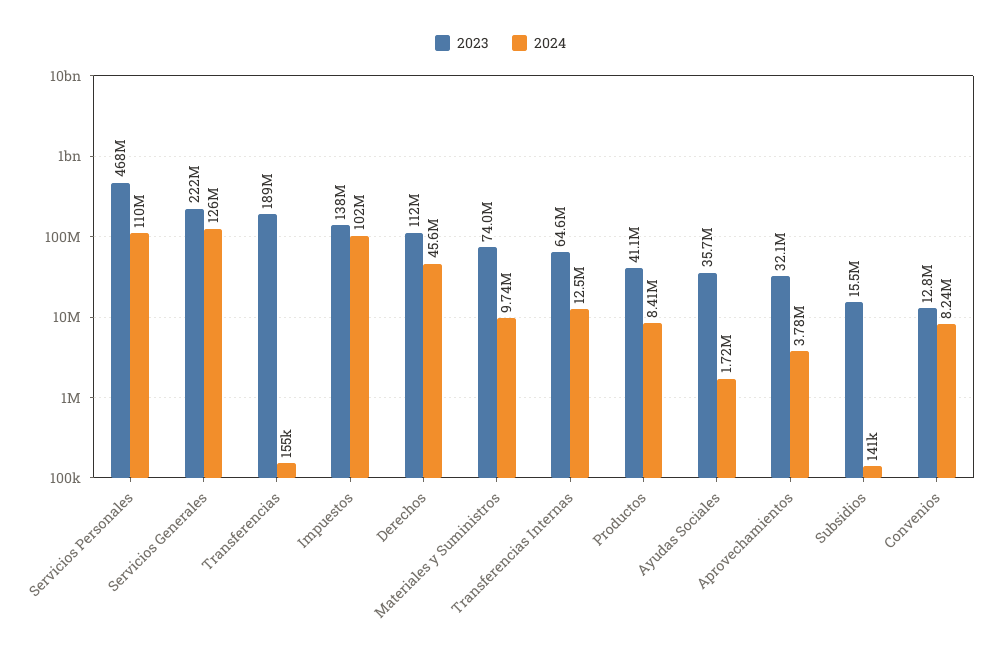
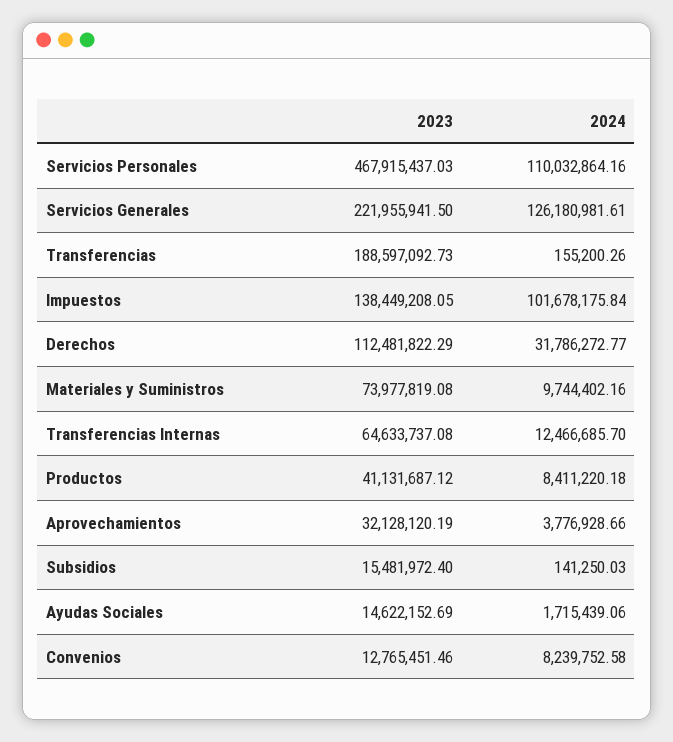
2024, Derechos: 45600000 -> 31786272.77
2023, Ayudas Sociales: 35700000 -> 14622152.69

